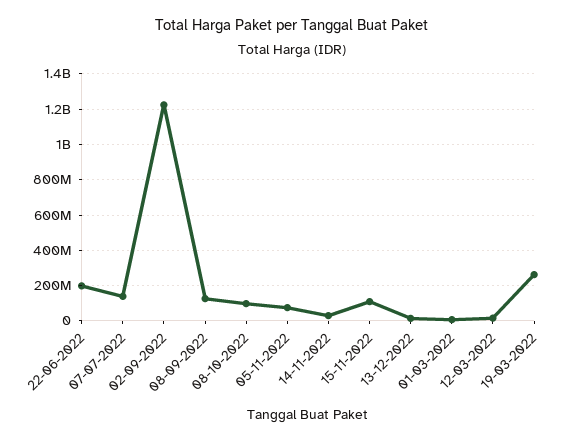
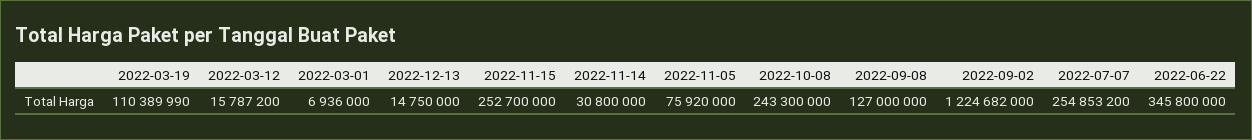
22-06-2022: 200000000 -> 345800000
07-07-2022: 150000000 -> 254853200
08-10-2022: 100000000 -> 243300000
15-11-2022: 100000000 -> 252700000
19-03-2022: 250000000 -> 110389990

